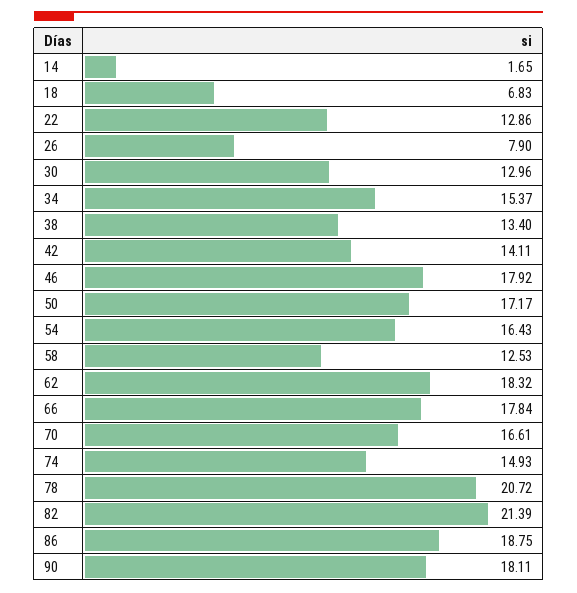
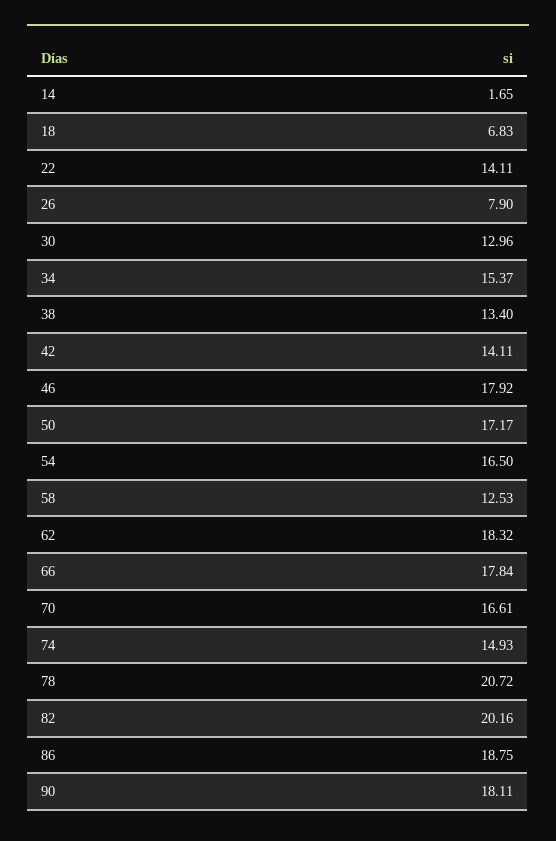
22: 12.86 -> 14.11
54: 16.43 -> 16.5
82: 21.39 -> 20.16

